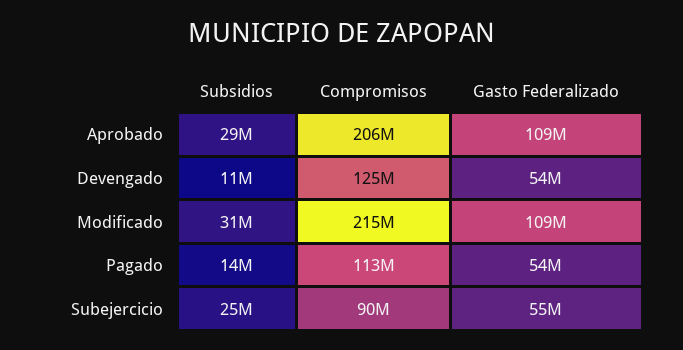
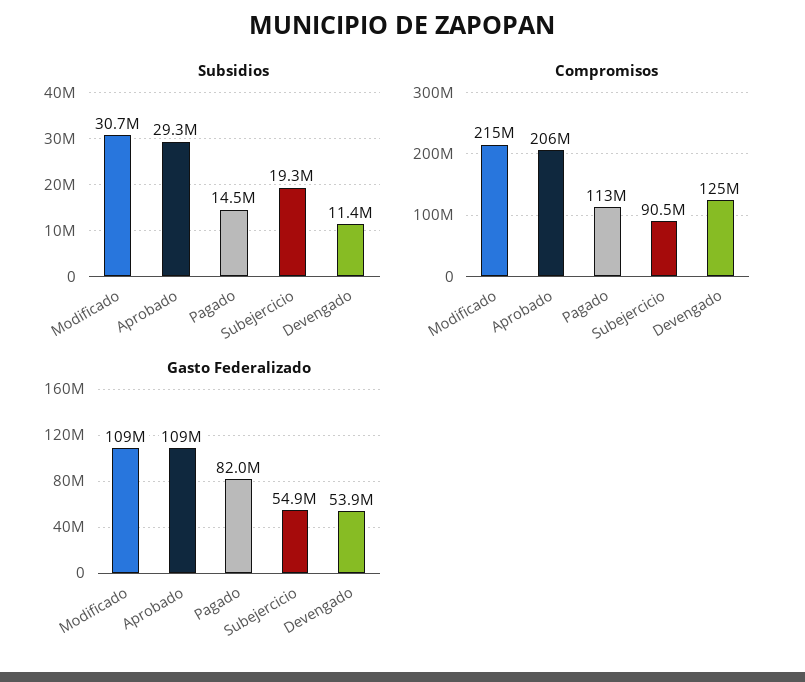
Gasto Federalizado, Pagado: 54000000 -> 82000000
Subsidios, Subejercicio: 25000000 -> 19300000

